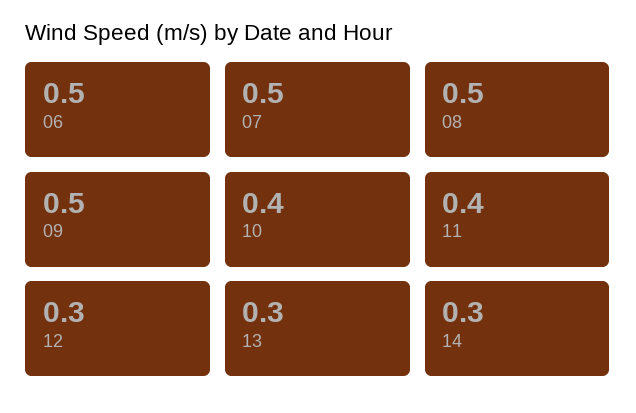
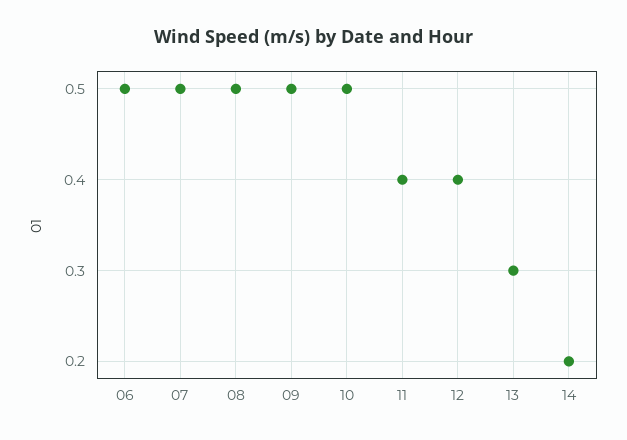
10: 0.4 -> 0.5
12: 0.3 -> 0.4
14: 0.3 -> 0.2

